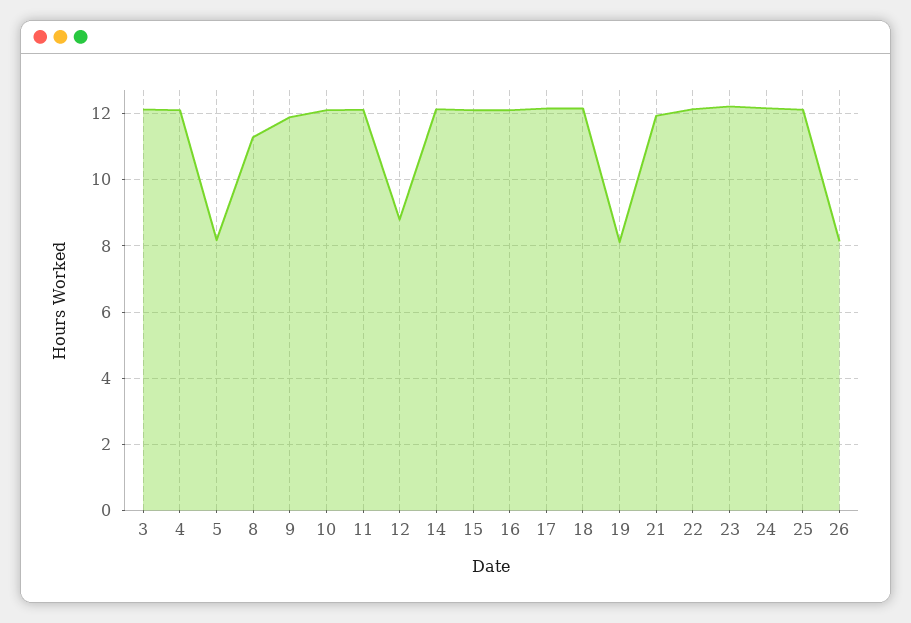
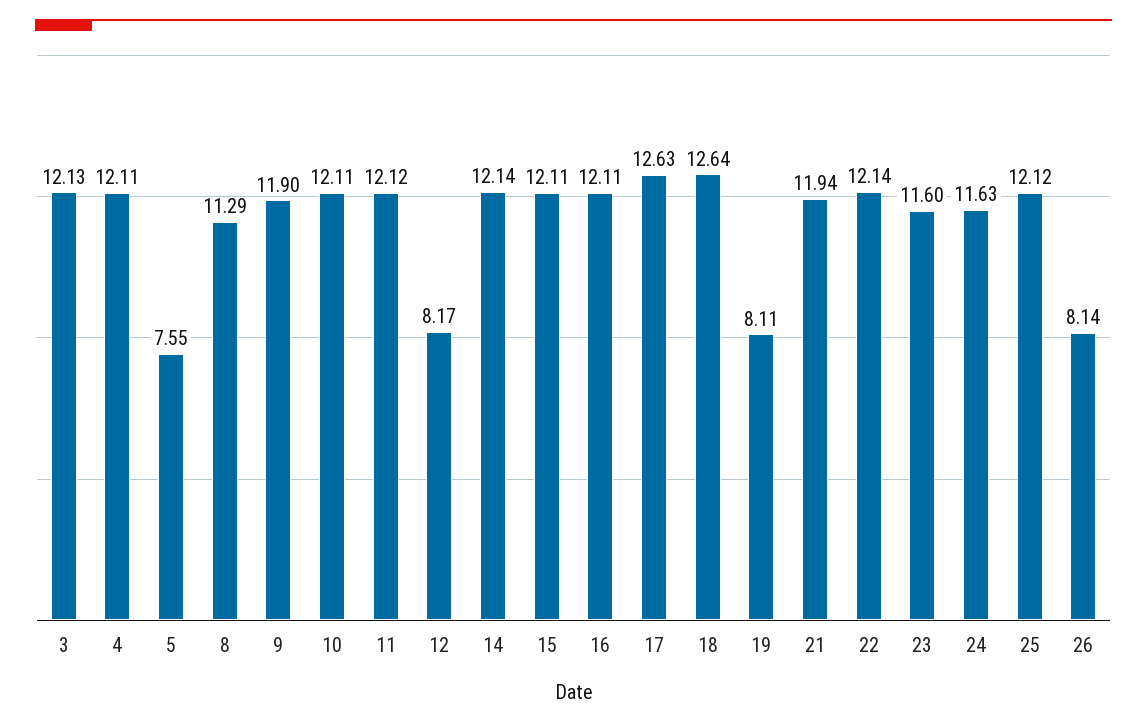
5: 8.2 -> 7.55
12: 8.8 -> 8.17
17: 12.2 -> 12.63
18: 12.2 -> 12.64
23: 12.2 -> 11.6
24: 12.2 -> 11.63

